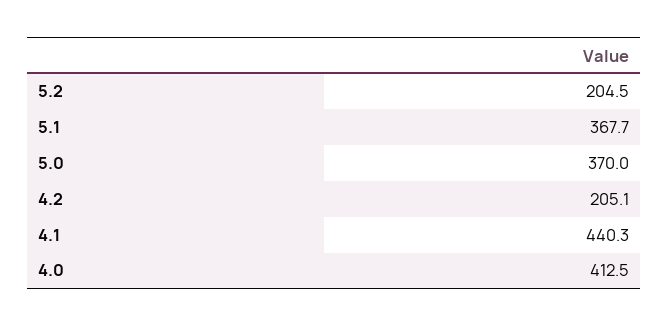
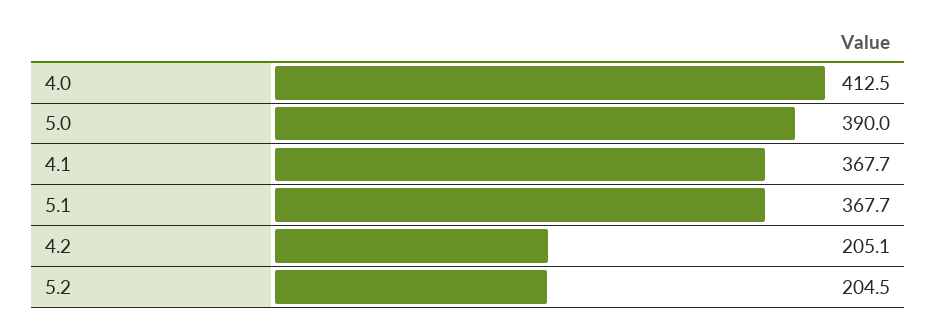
5.0: 370 -> 390
4.1: 440.3 -> 367.7

